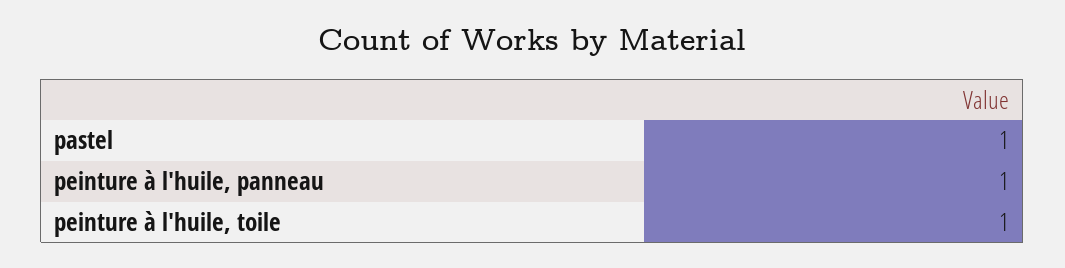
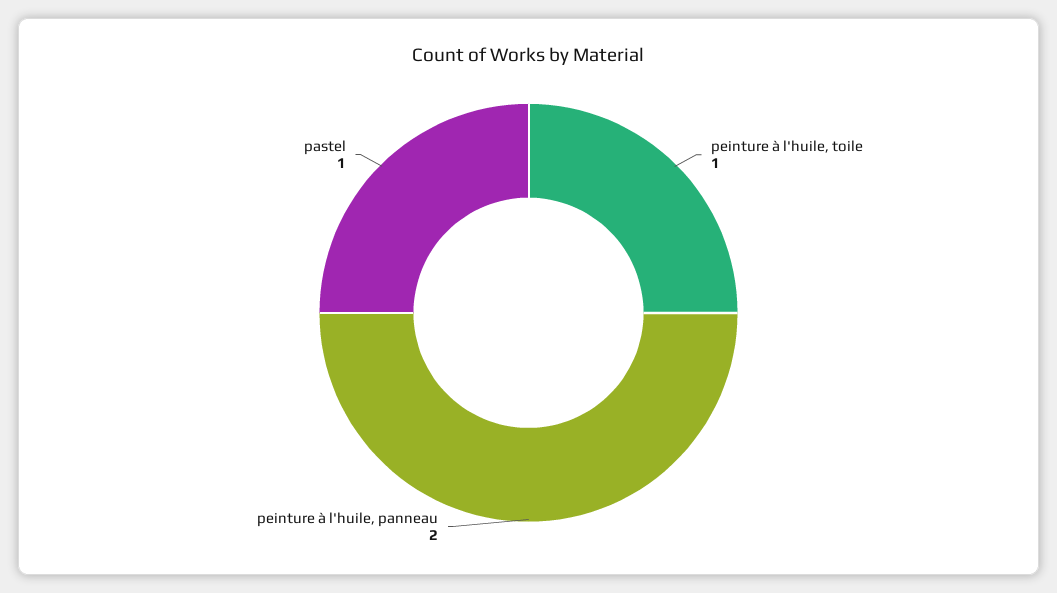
peinture à l'huile, panneau: 1 -> 2

